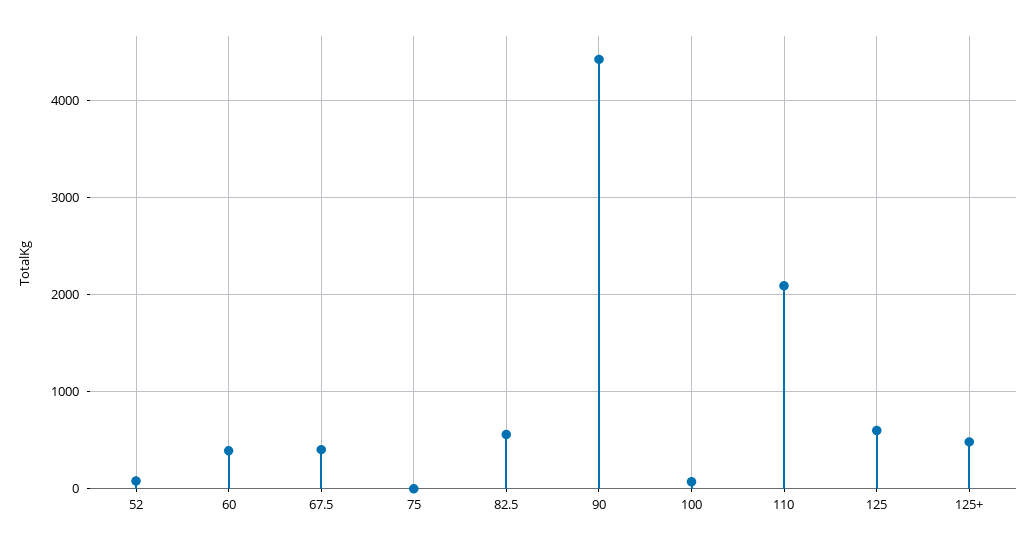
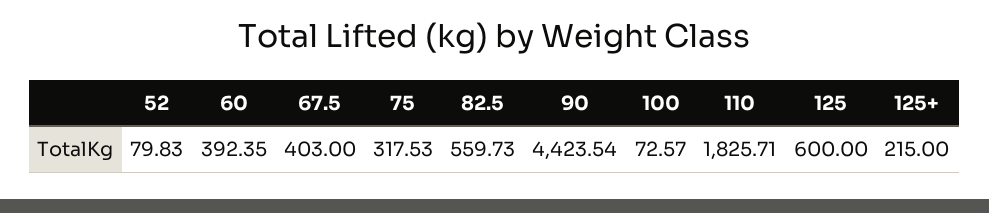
75: 0 -> 317.53
110: 2100 -> 1825.71
125+: 500 -> 215

